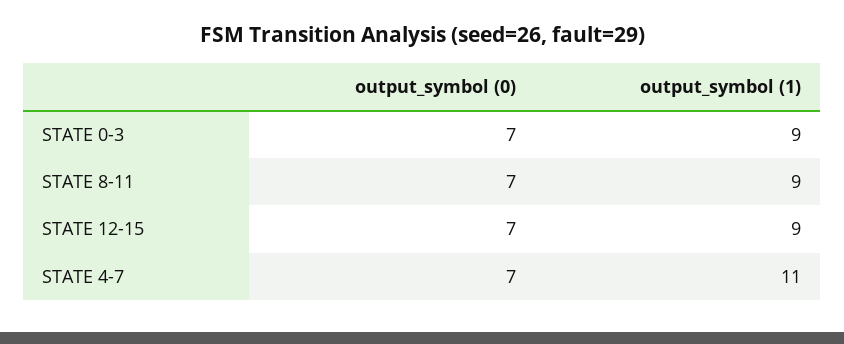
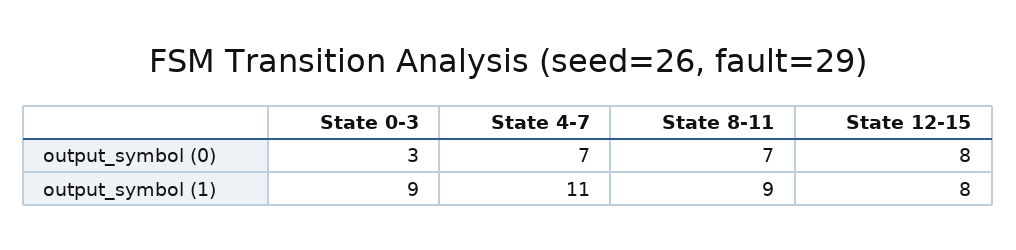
output_symbol (0), STATE 0-3: 7 -> 3
output_symbol (0), STATE 12-15: 7 -> 8
output_symbol (1), STATE 12-15: 9 -> 8

